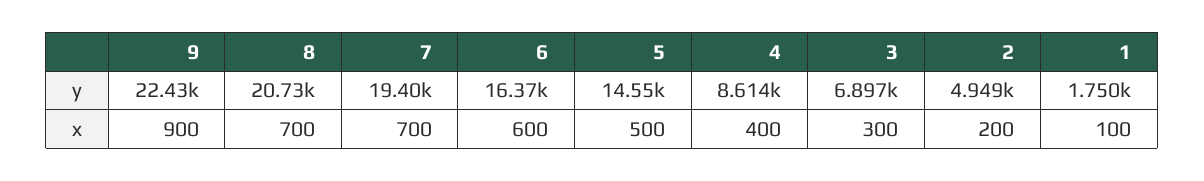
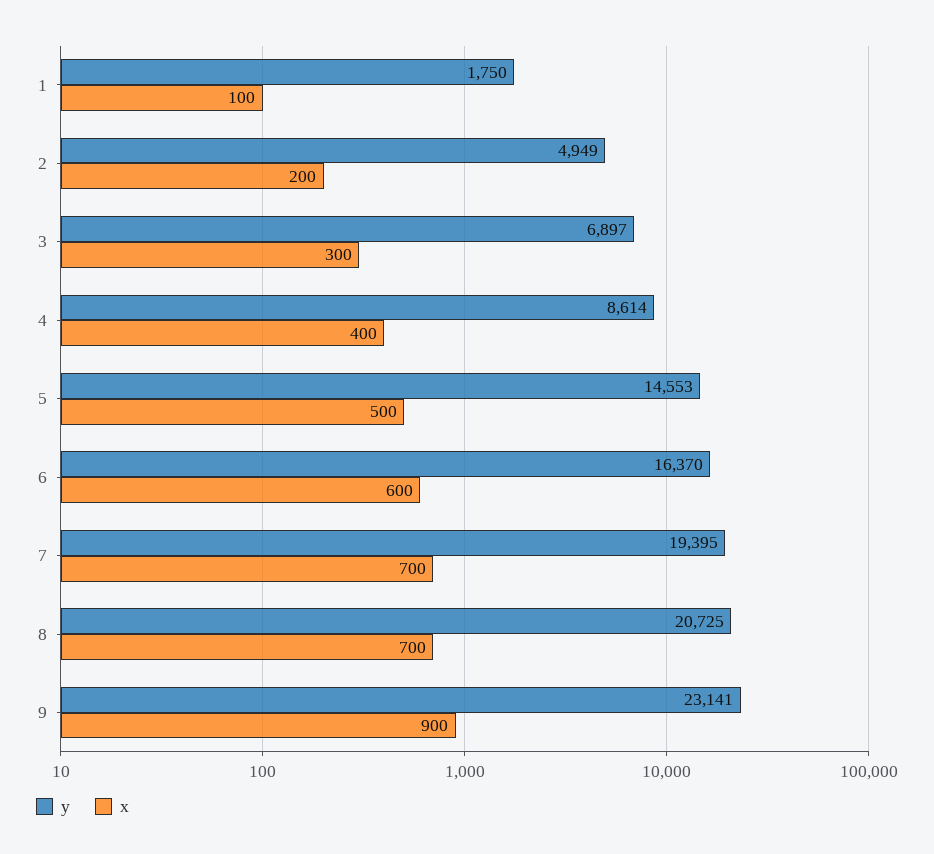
y, 9: 22430 -> 23141

